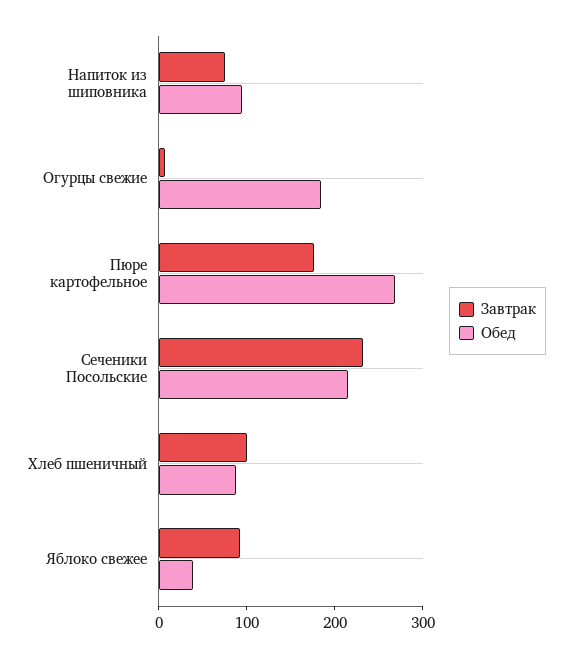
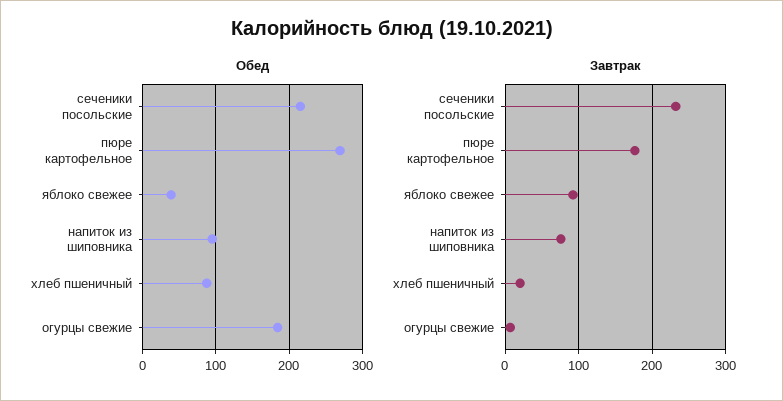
Завтрак, Хлеб пшеничный: 100 -> 20

